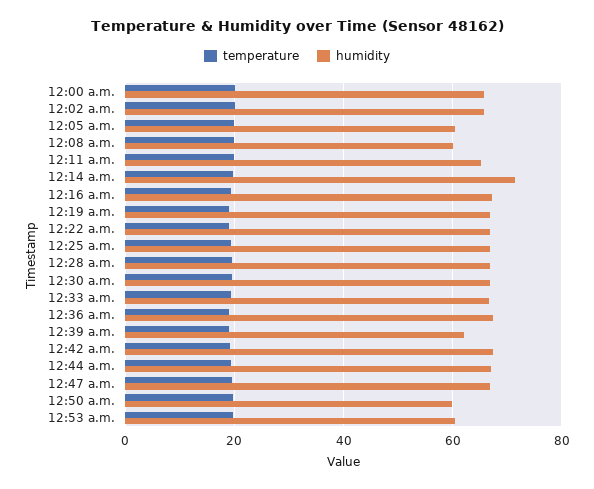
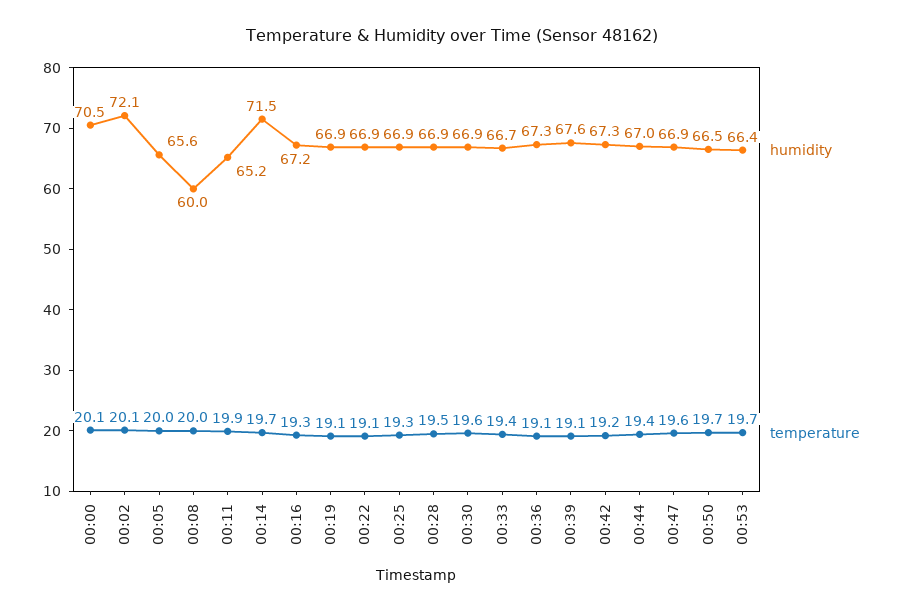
humidity, 12:00 a.m.: 66 -> 70.5
humidity, 12:02 a.m.: 66 -> 72.1
humidity, 12:05 a.m.: 60 -> 65.6
humidity, 12:39 a.m.: 62 -> 67.6
humidity, 12:50 a.m.: 60 -> 66.5
humidity, 12:53 a.m.: 60 -> 66.4

